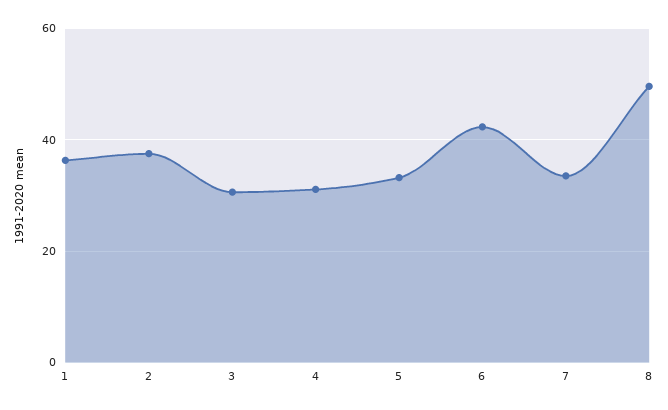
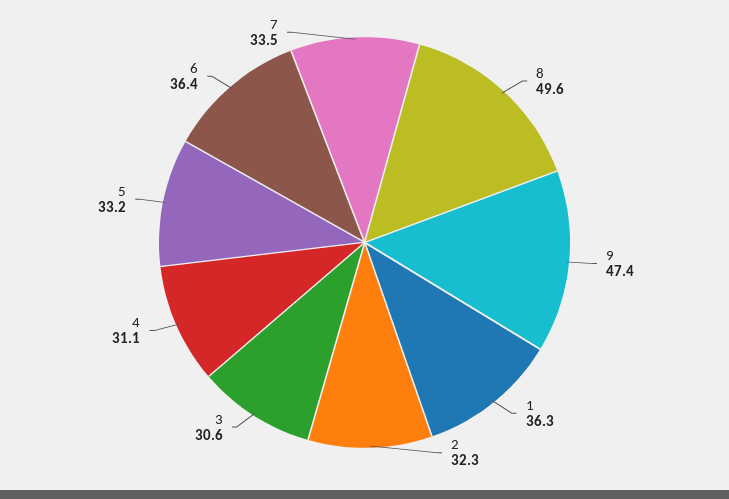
2: 38 -> 32.3
6: 42 -> 36.4
9: none -> 47.4

